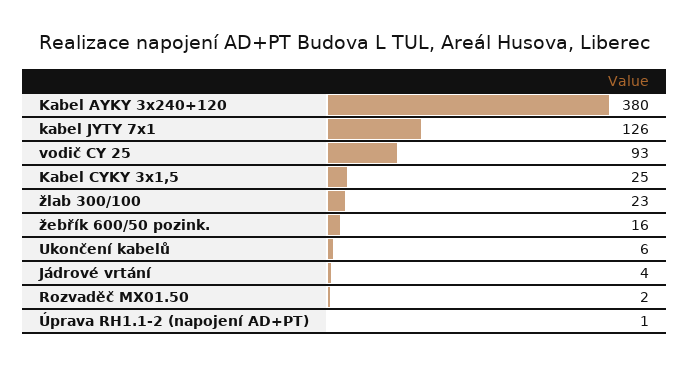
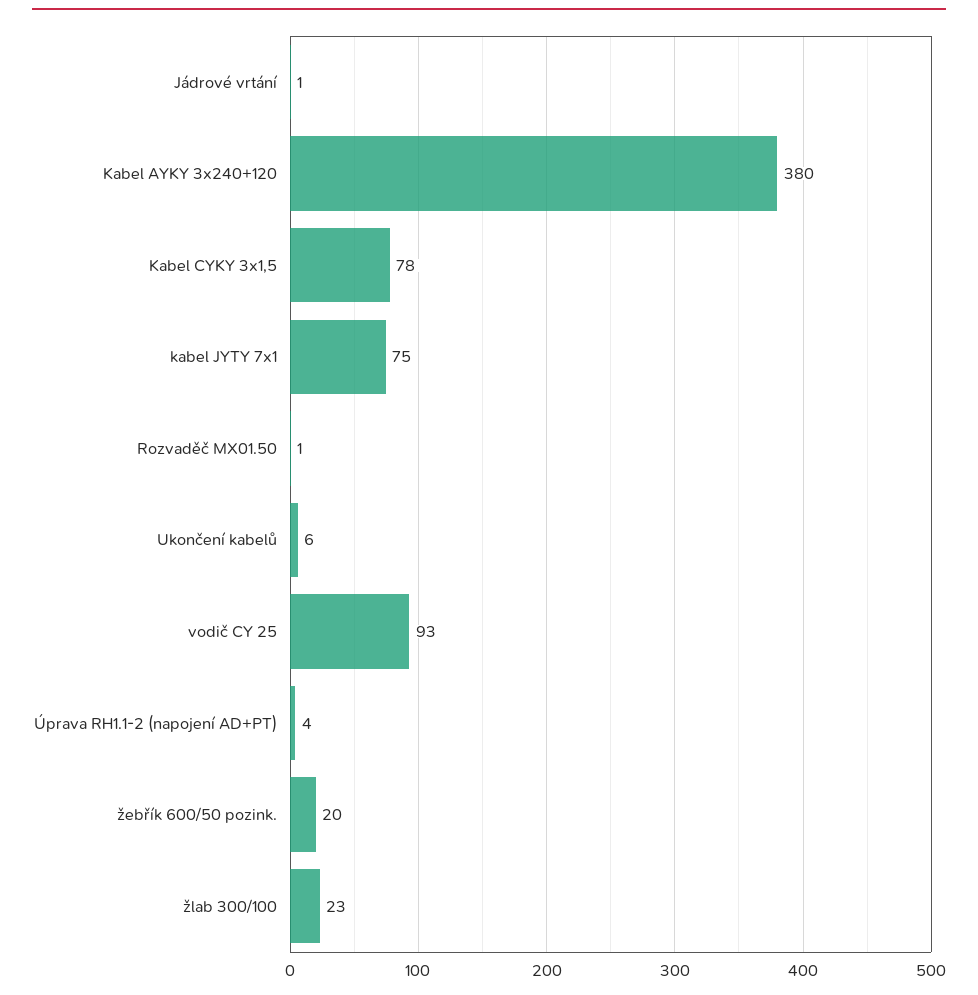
kabel JYTY 7x1: 126 -> 75
Kabel CYKY 3x1,5: 25 -> 78
žebřík 600/50 pozink.: 16 -> 20
Jádrové vrtání: 4 -> 1
Rozvaděč MX01.50: 2 -> 1
Úprava RH1.1-2 (napojení AD+PT): 1 -> 4

